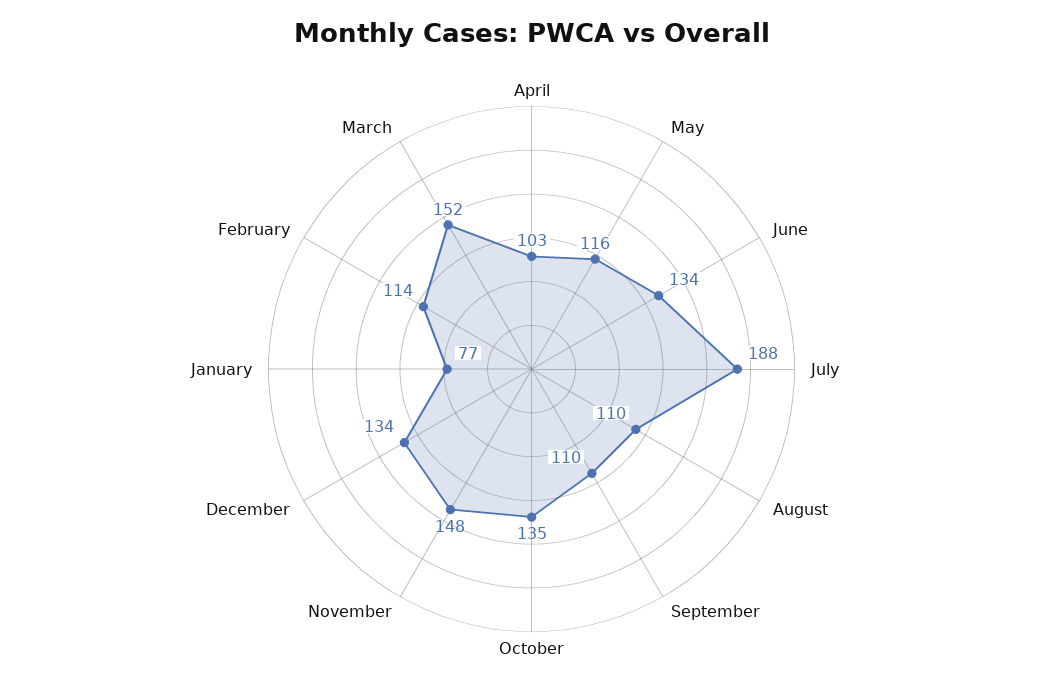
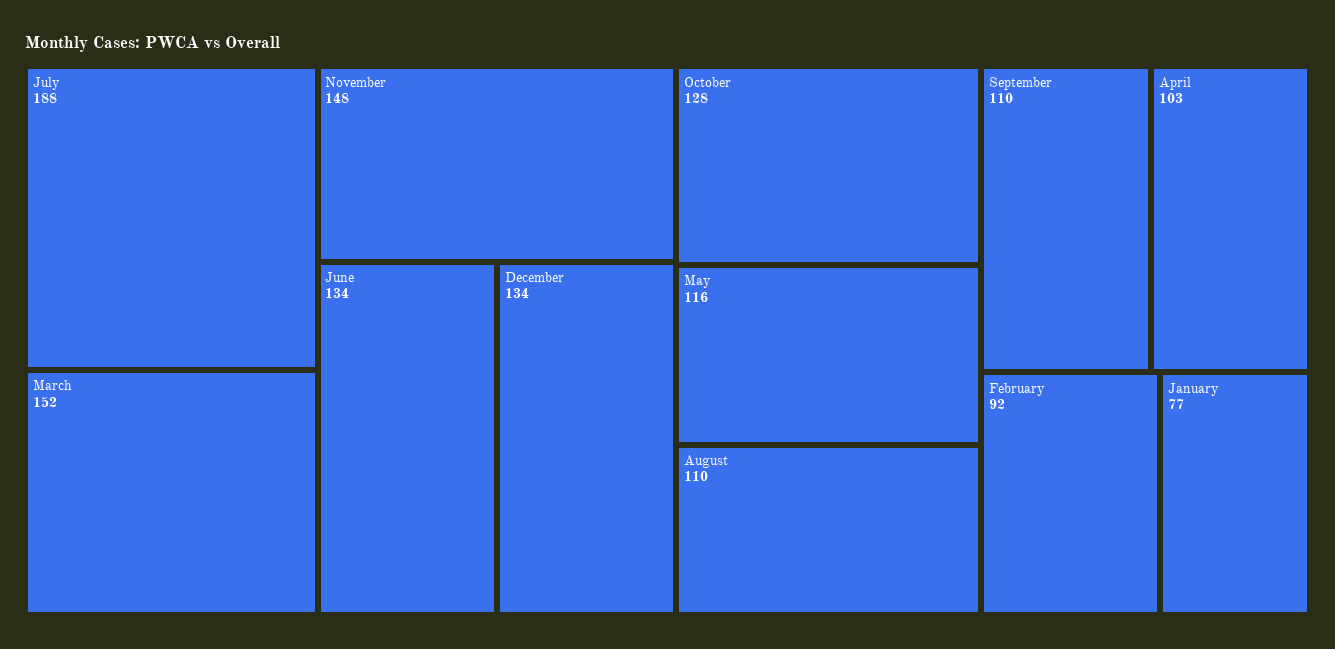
October: 135 -> 128
February: 114 -> 92

